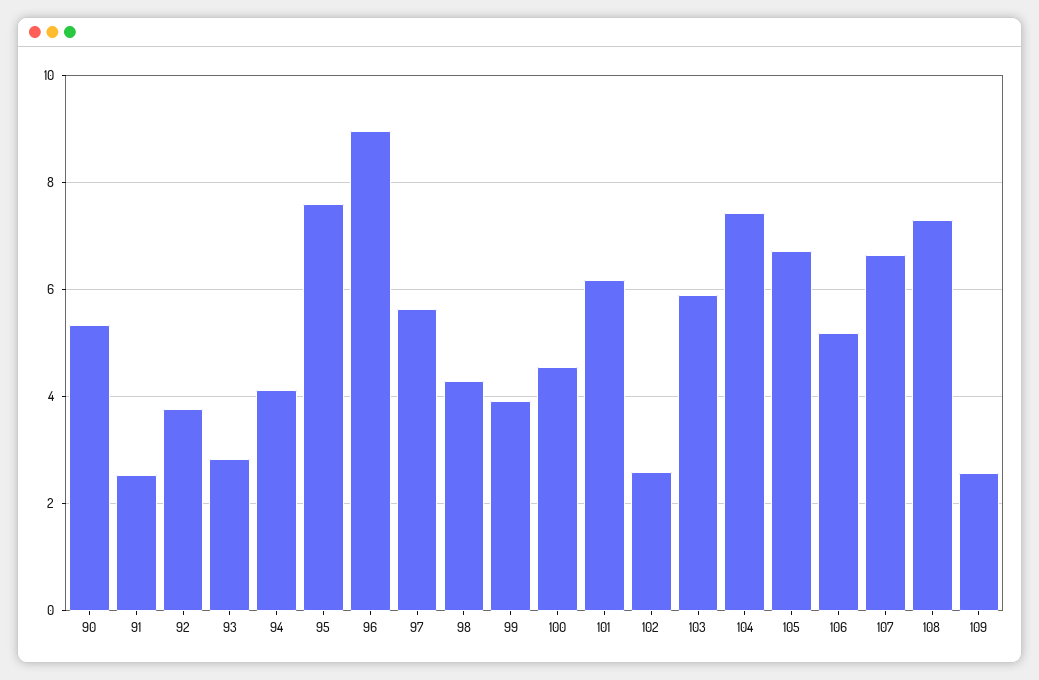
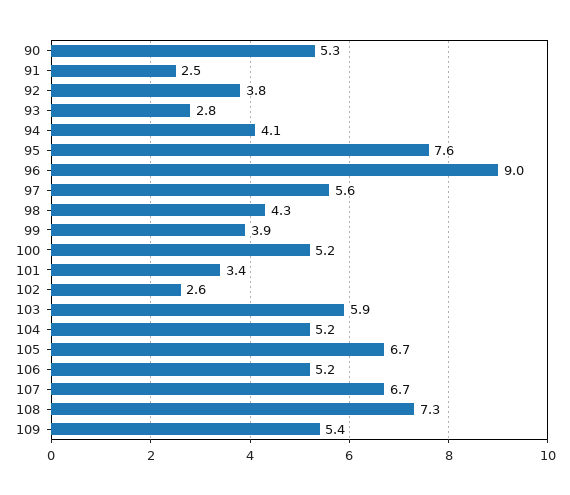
100: 4.6 -> 5.2
101: 6.2 -> 3.4
104: 7.4 -> 5.2
109: 2.6 -> 5.4

